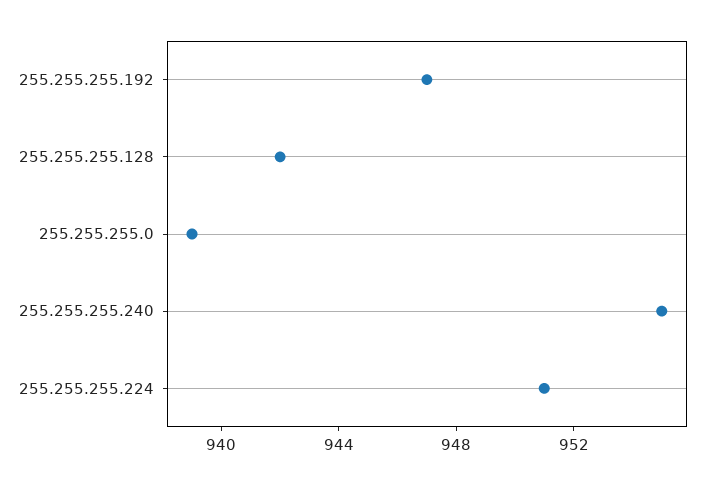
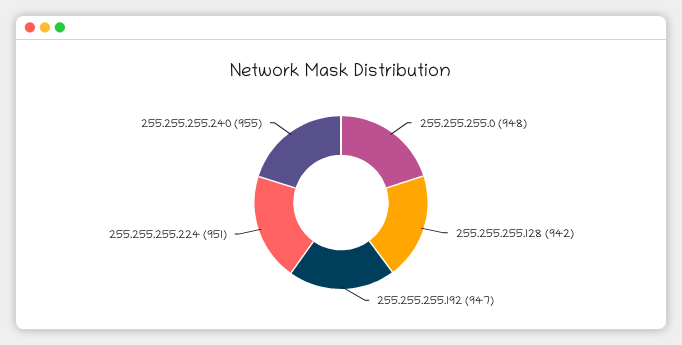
255.255.255.0: 939 -> 948

